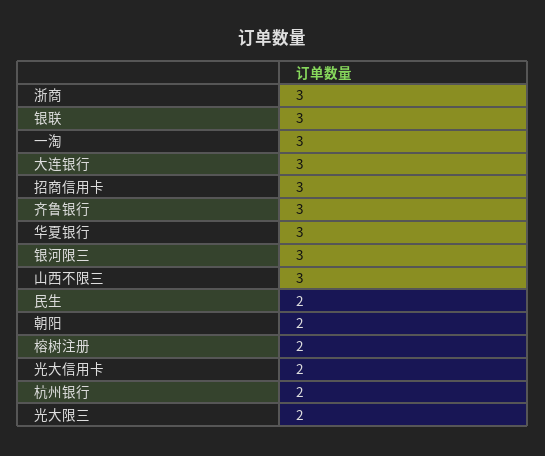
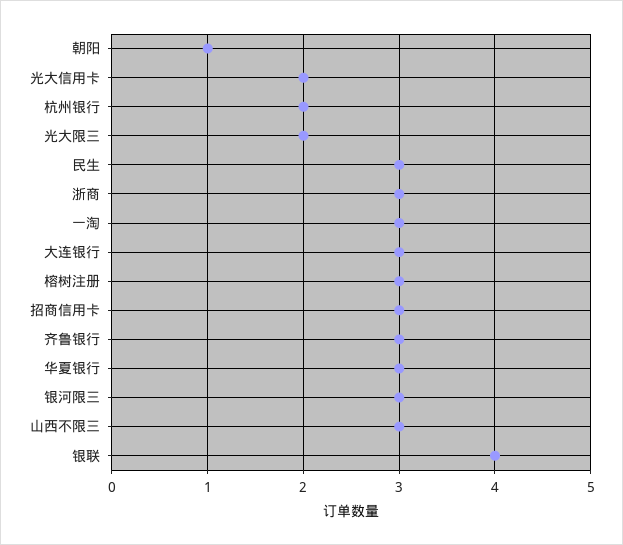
银联: 3 -> 4
民生: 2 -> 3
朝阳: 2 -> 1
榕树注册: 2 -> 3

